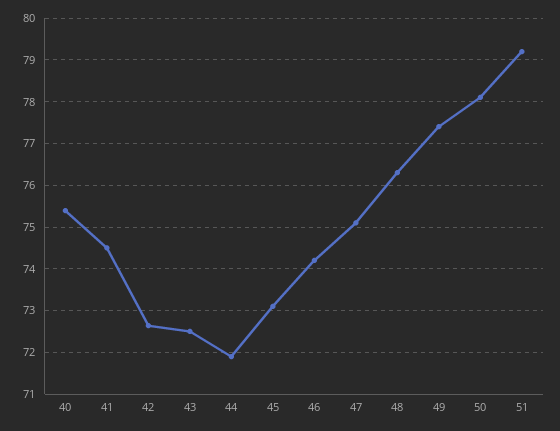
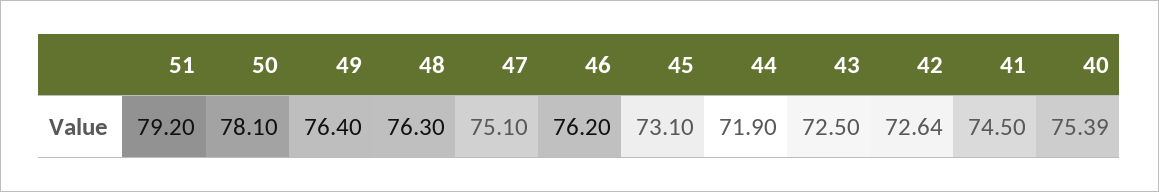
46: 74.2 -> 76.2
49: 77.4 -> 76.4

